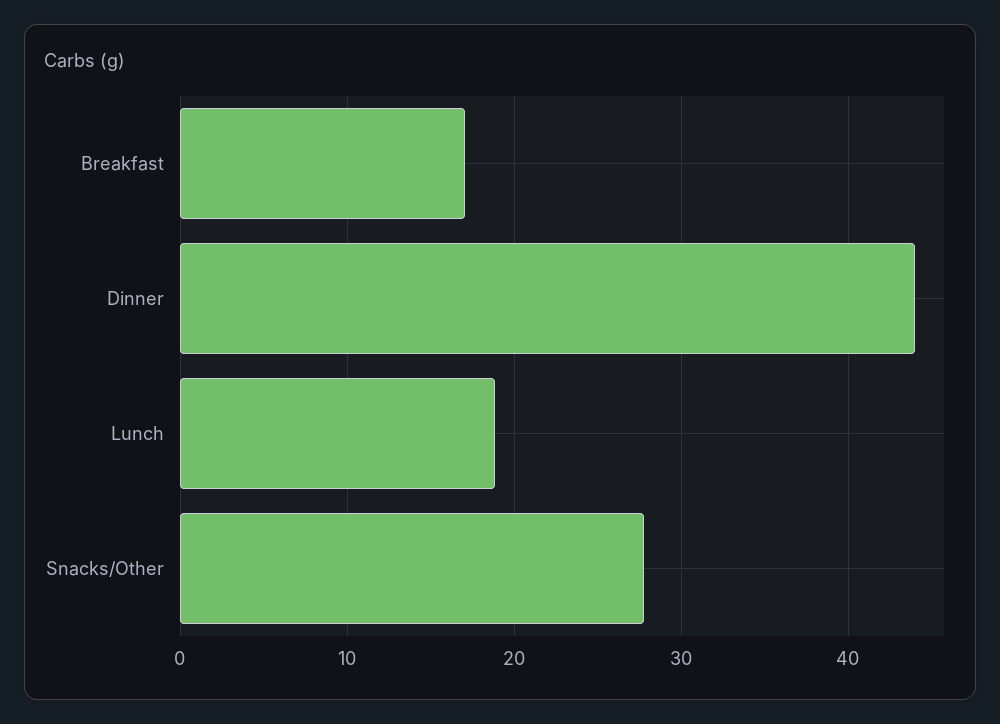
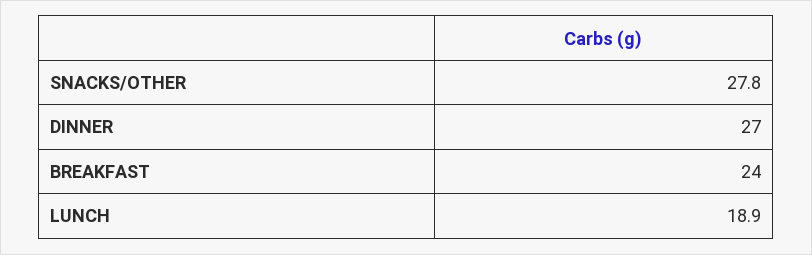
Breakfast: 17 -> 24
Dinner: 44 -> 27

